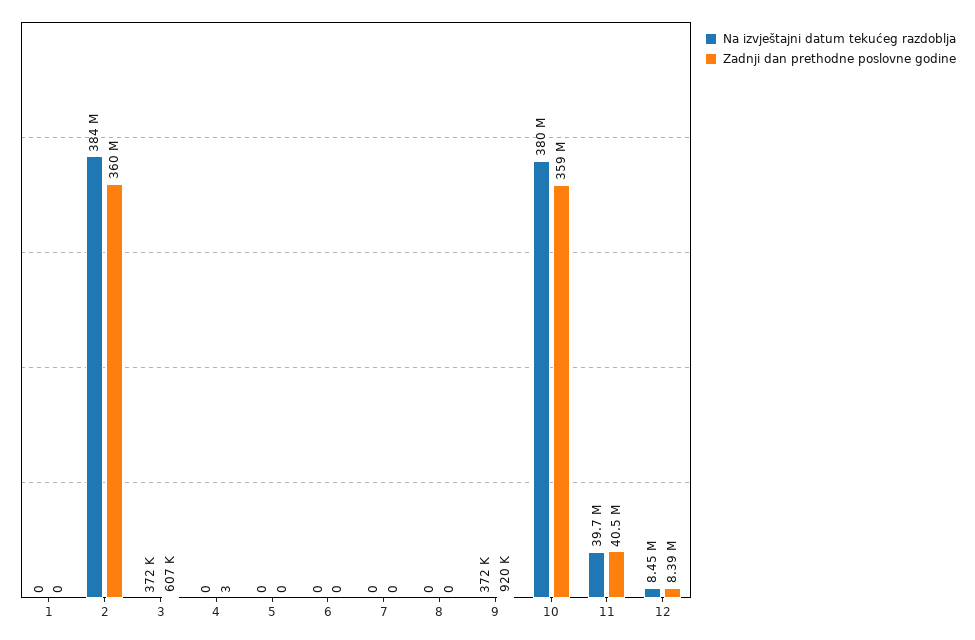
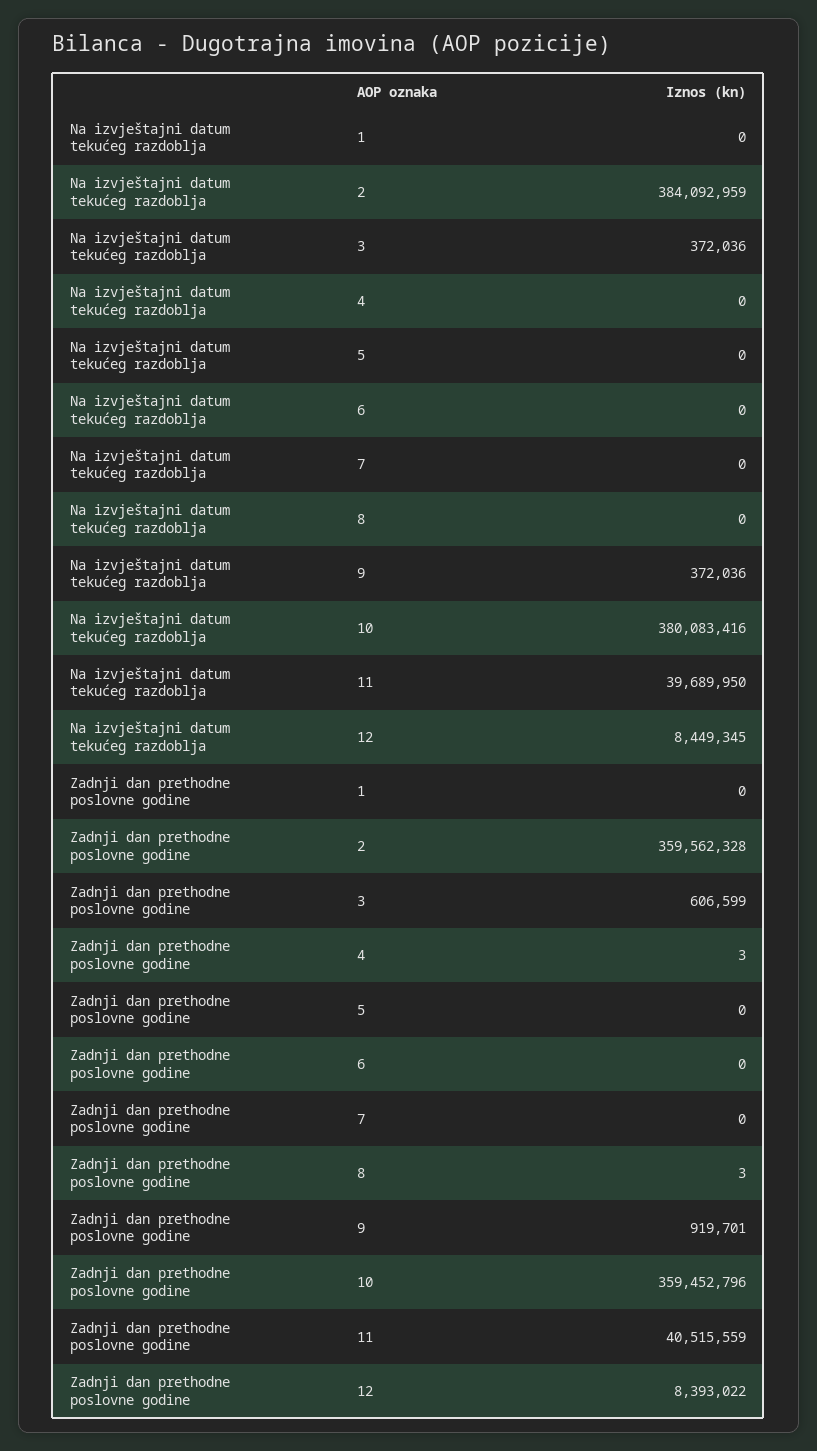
Zadnji dan prethodne poslovne godine, 8: 0 -> 3

